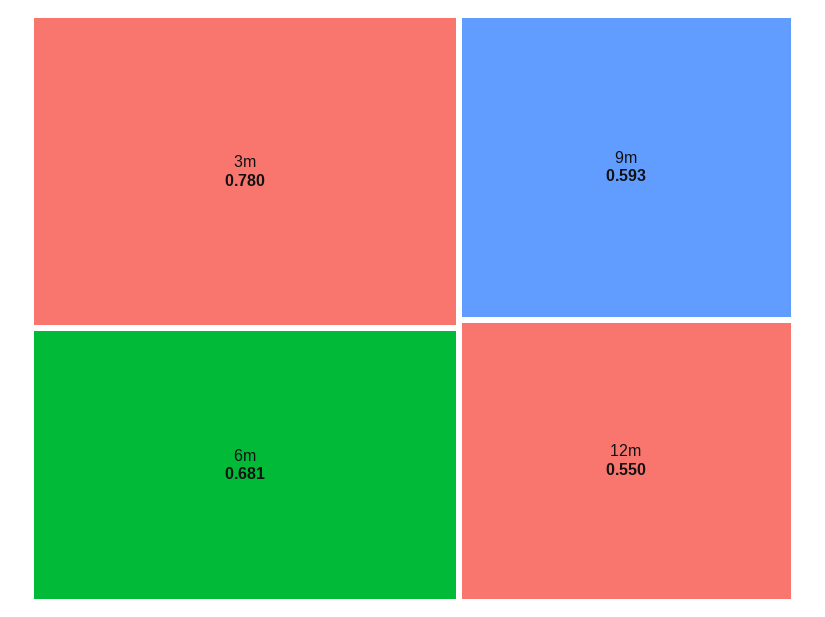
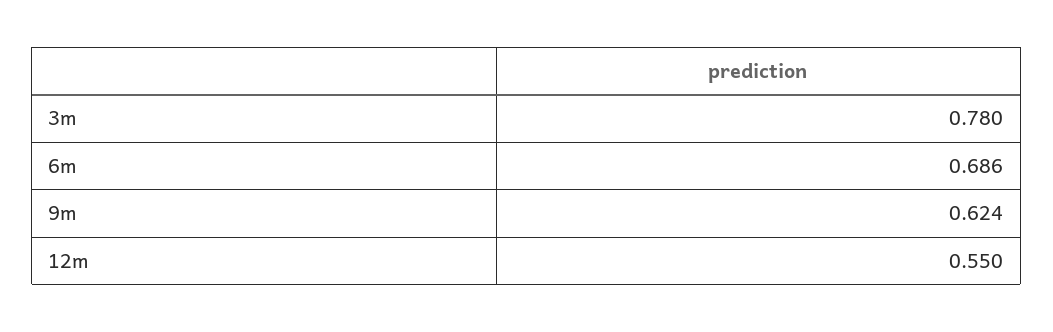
6m: 0.681 -> 0.686
9m: 0.593 -> 0.624

